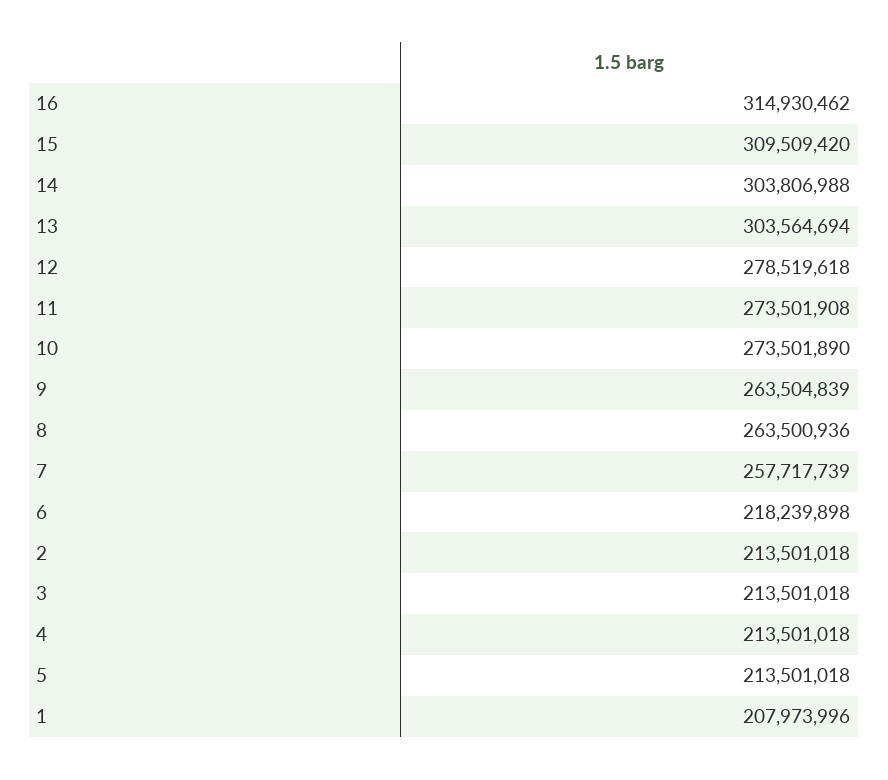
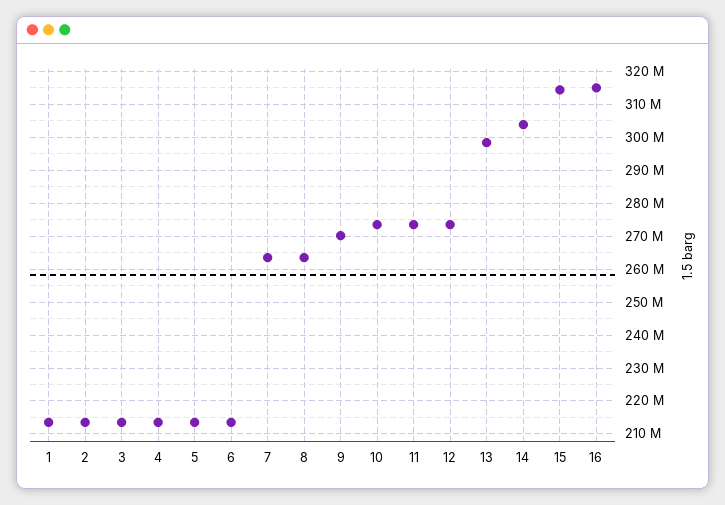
15: 309509420 -> 314000000
13: 303564694 -> 298000000
12: 278519618 -> 274000000
9: 263504839 -> 270000000
7: 257717739 -> 264000000
6: 218239898 -> 214000000
1: 207973996 -> 214000000

